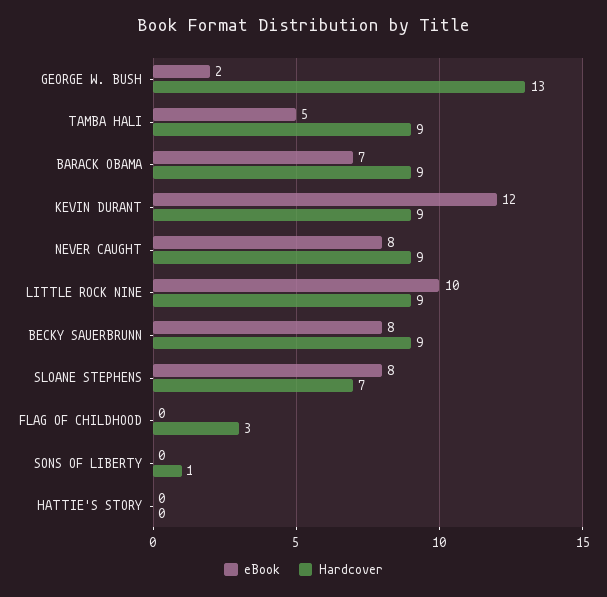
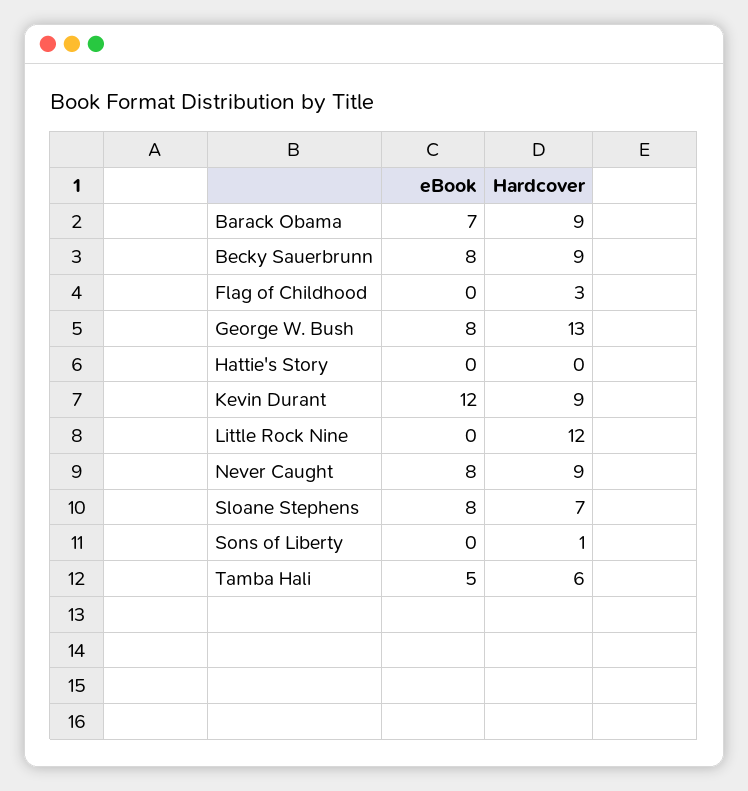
eBook, GEORGE W. BUSH: 2 -> 8
Hardcover, TAMBA HALI: 9 -> 6
eBook, LITTLE ROCK NINE: 10 -> 0
Hardcover, LITTLE ROCK NINE: 9 -> 12

